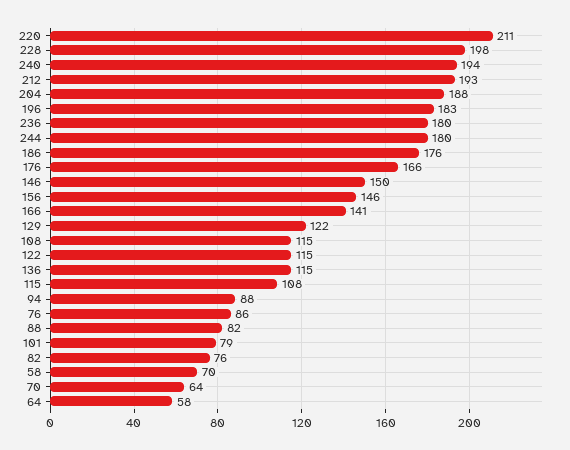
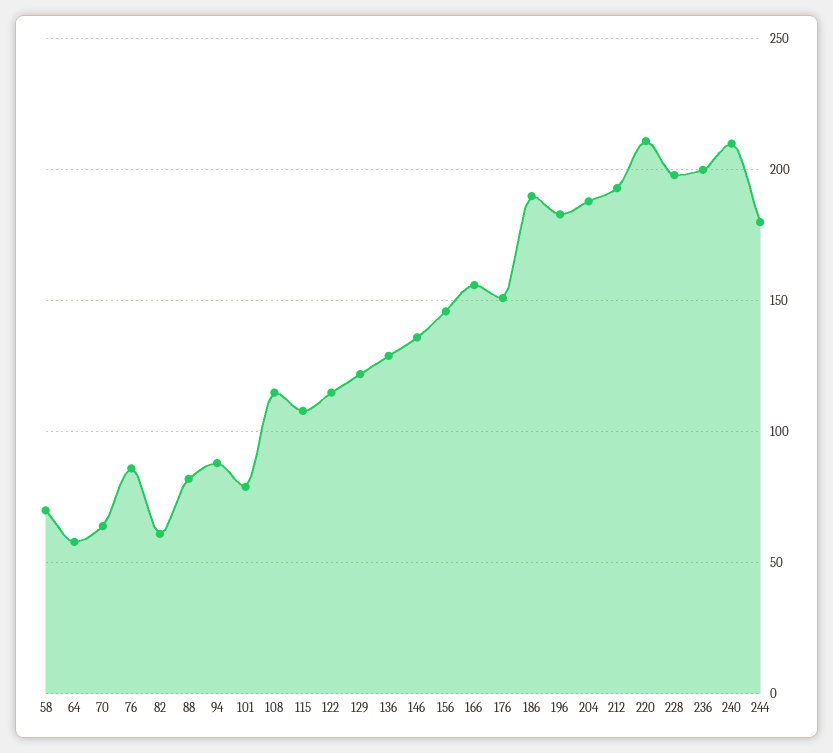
240: 194 -> 210
236: 180 -> 200
186: 176 -> 190
176: 166 -> 150
146: 150 -> 135
166: 141 -> 155
136: 115 -> 130
82: 76 -> 60

